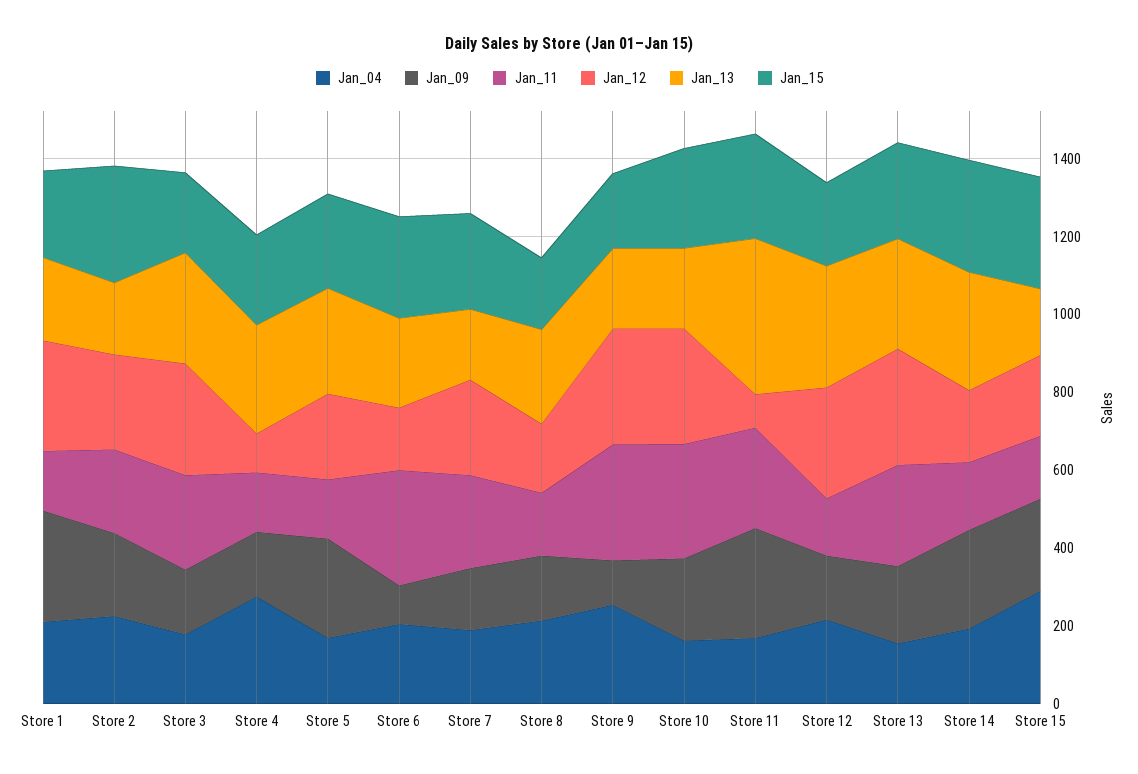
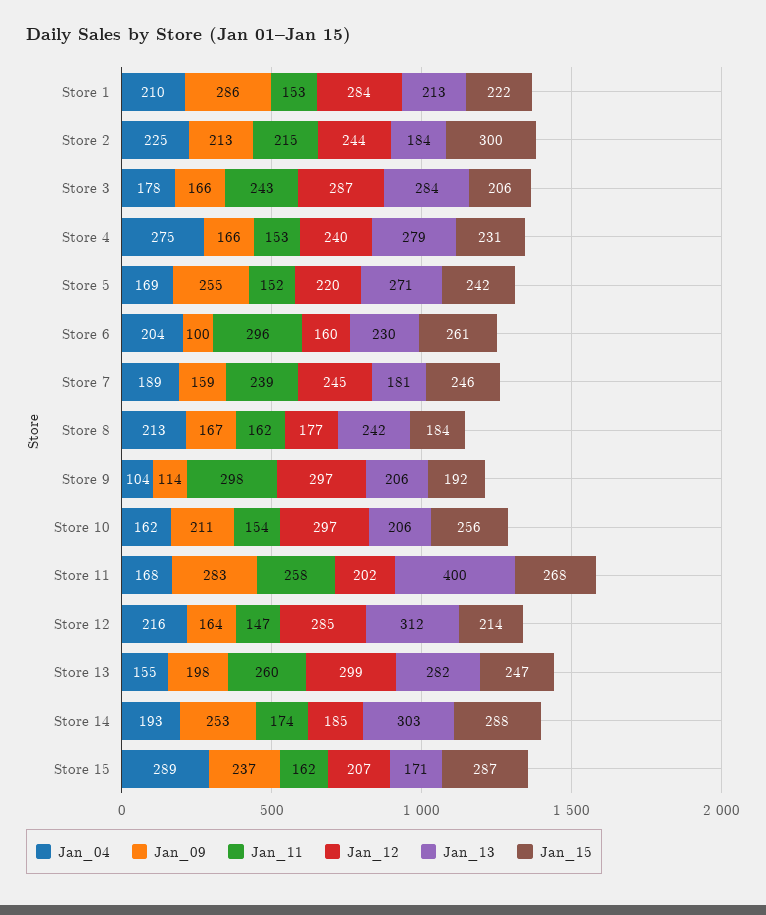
Jan_12, Store 4: 100 -> 240
Jan_04, Store 9: 250 -> 104
Jan_11, Store 10: 300 -> 154
Jan_12, Store 11: 100 -> 202

